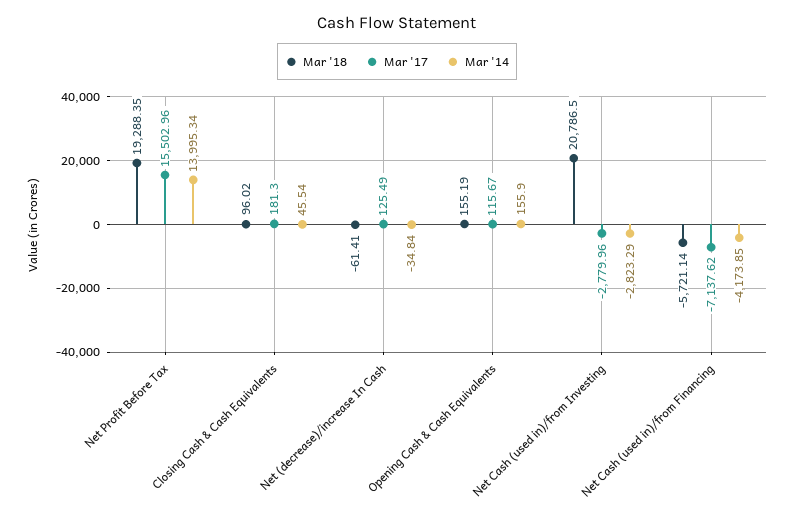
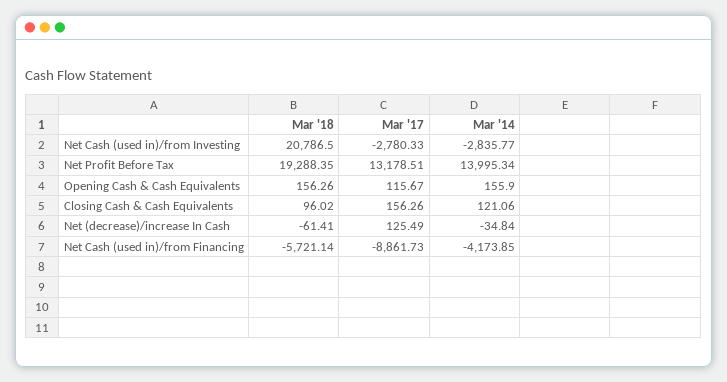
Mar '17, Net Profit Before Tax: 15502.96 -> 13178.51
Mar '17, Closing Cash & Cash Equivalents: 181.3 -> 156.26
Mar '14, Closing Cash & Cash Equivalents: 45.54 -> 121.06
Mar '18, Opening Cash & Cash Equivalents: 155.19 -> 156.26
Mar '17, Net Cash (used in)/from Investing: -2779.96 -> -2780.33
Mar '14, Net Cash (used in)/from Investing: -2823.29 -> -2835.77
Mar '17, Net Cash (used in)/from Financing: -7137.62 -> -8861.73

